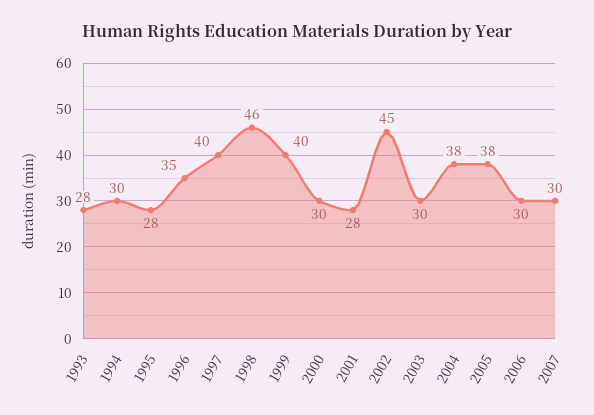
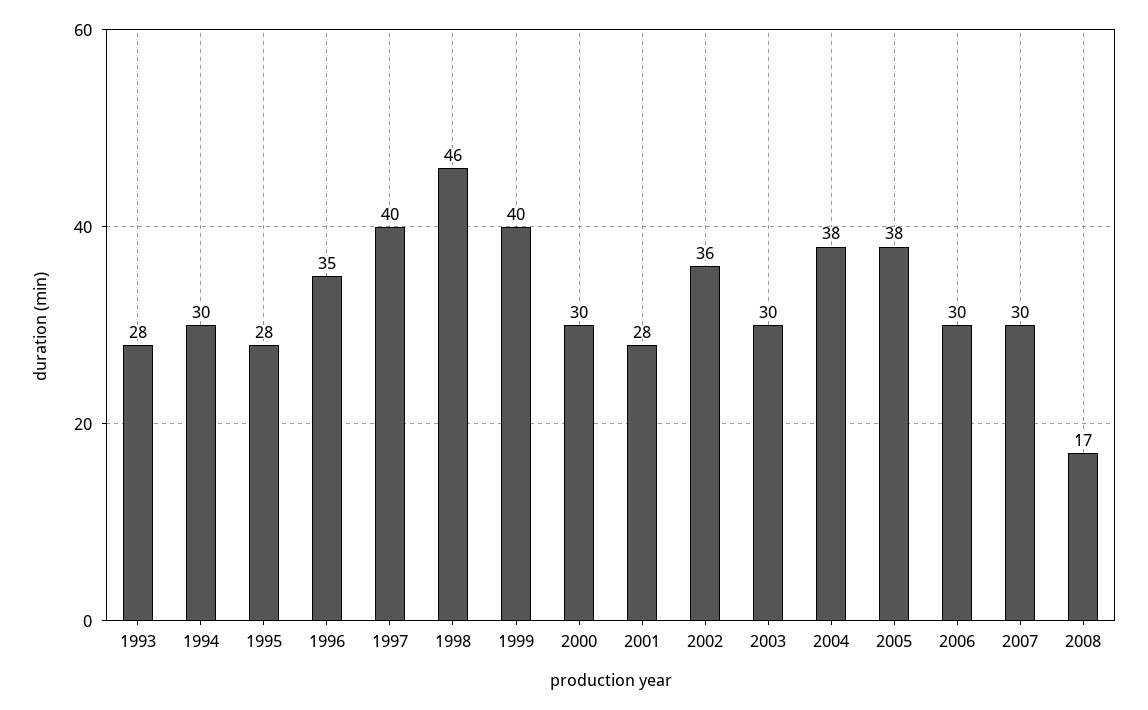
2002: 45 -> 36
2008: none -> 17

